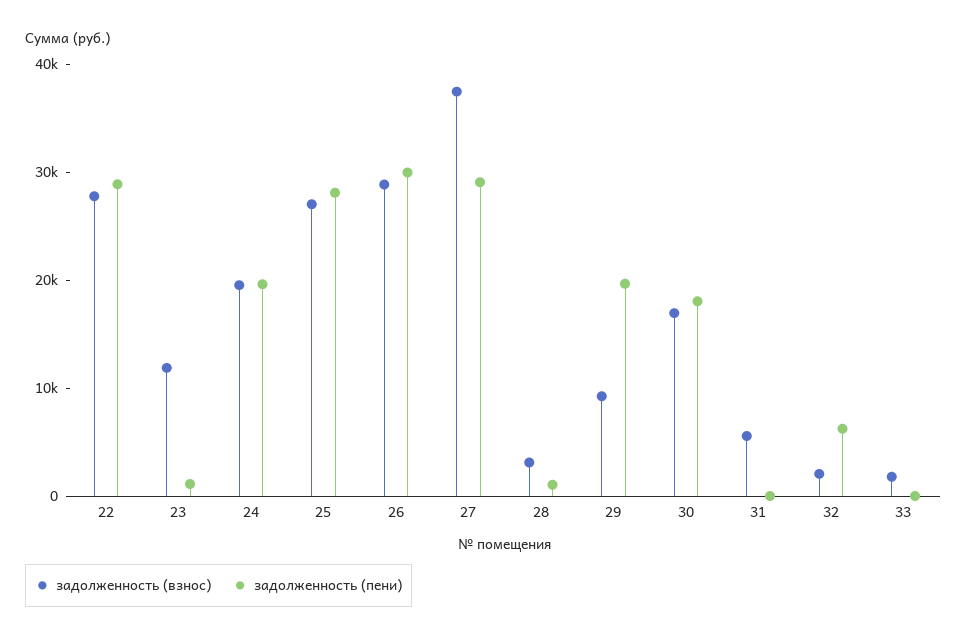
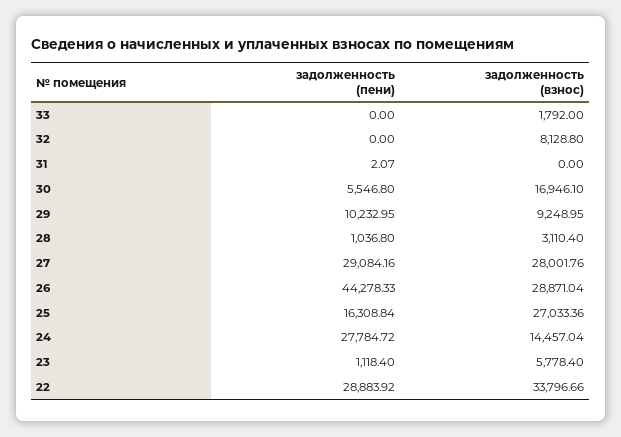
задолженность (взнос), 22: 28000 -> 33796.66
задолженность (взнос), 23: 12000 -> 5778.4
задолженность (взнос), 24: 20000 -> 14457.04
задолженность (пени), 24: 20000 -> 27784.72
задолженность (пени), 25: 28000 -> 16308.84
задолженность (пени), 26: 30000 -> 44278.33
задолженность (взнос), 27: 38000 -> 28001.76
задолженность (пени), 29: 20000 -> 10232.95
задолженность (пени), 30: 18000 -> 5546.8
задолженность (взнос), 31: 6000 -> 0
задолженность (взнос), 32: 2000 -> 8128.8
задолженность (пени), 32: 6000 -> 0

